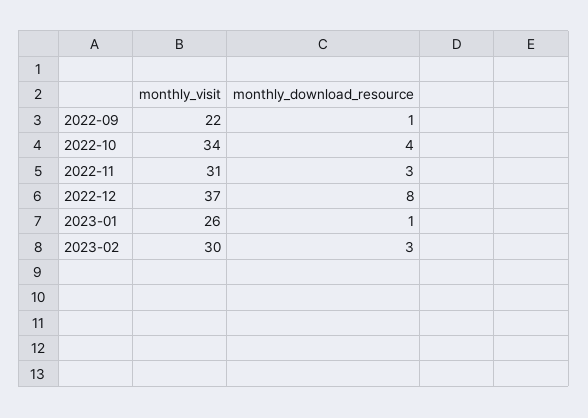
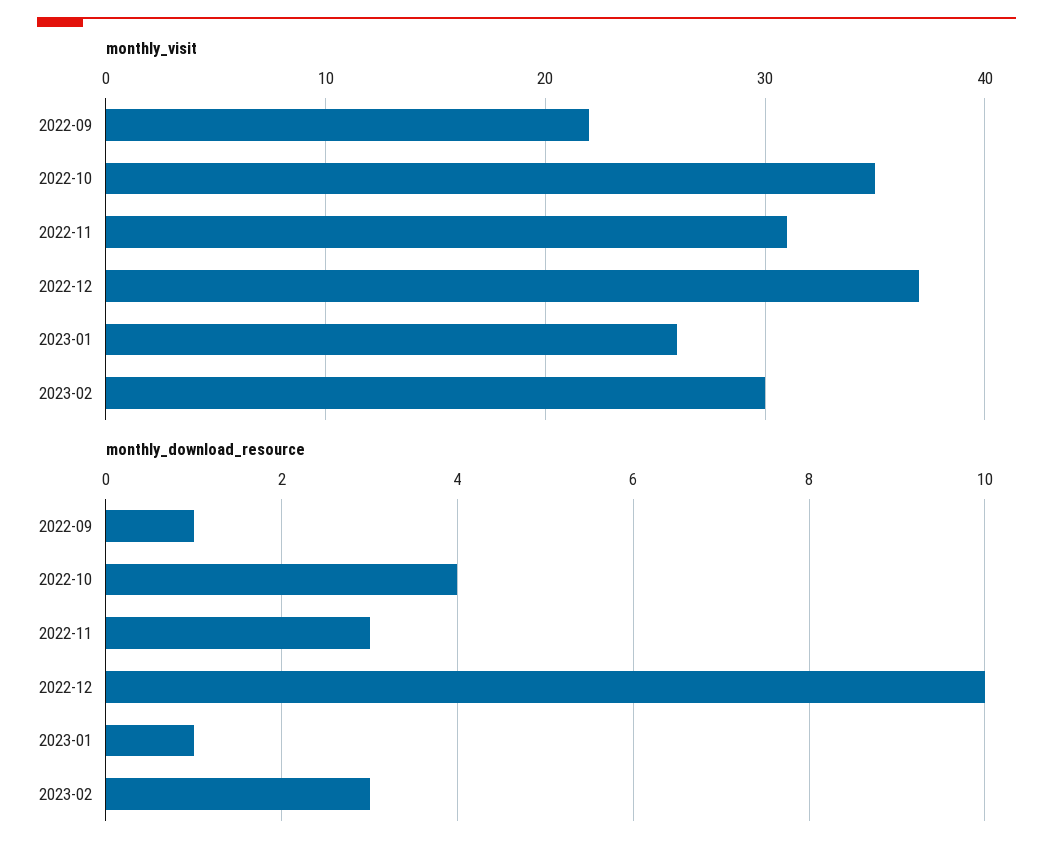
monthly_visit, 2022-10: 34 -> 35
monthly_download_resource, 2022-12: 8 -> 10

